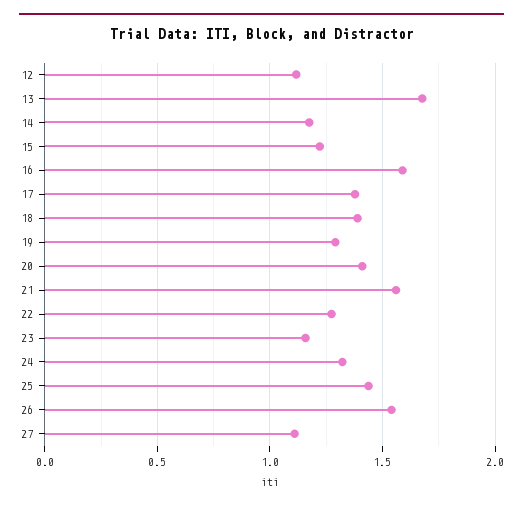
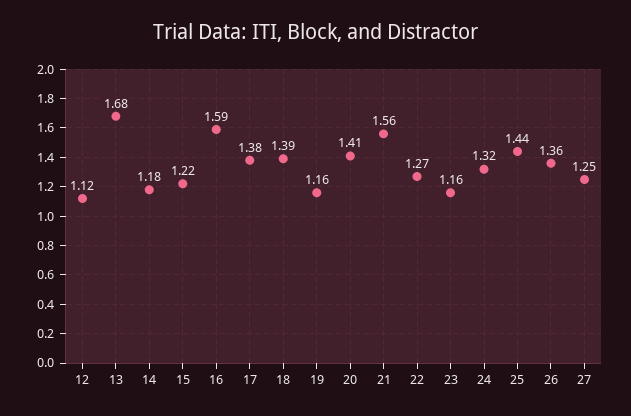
19: 1.3 -> 1.16
26: 1.55 -> 1.36
27: 1.1 -> 1.25

